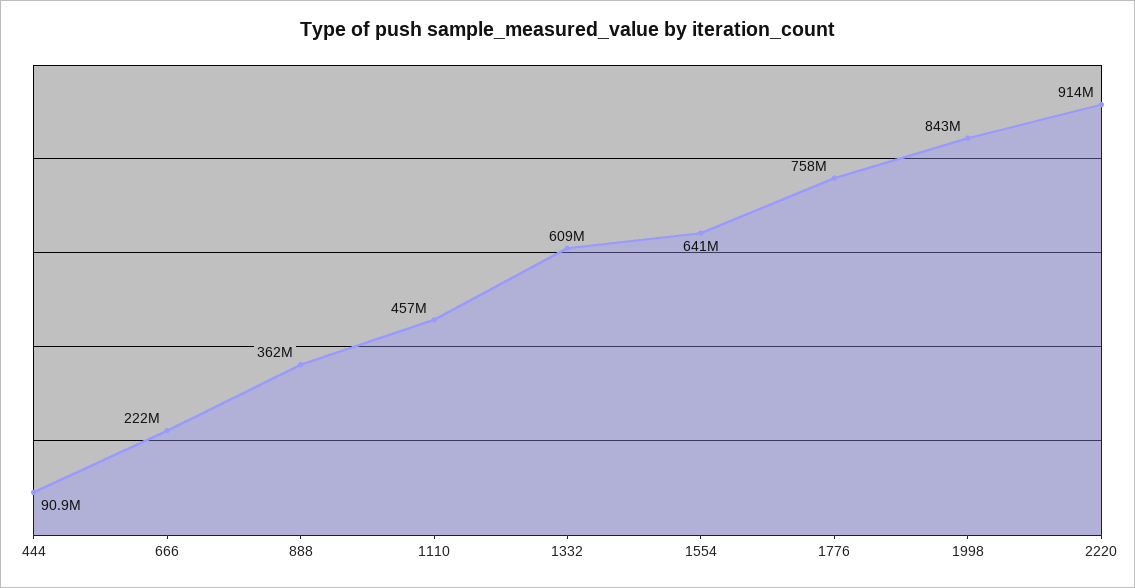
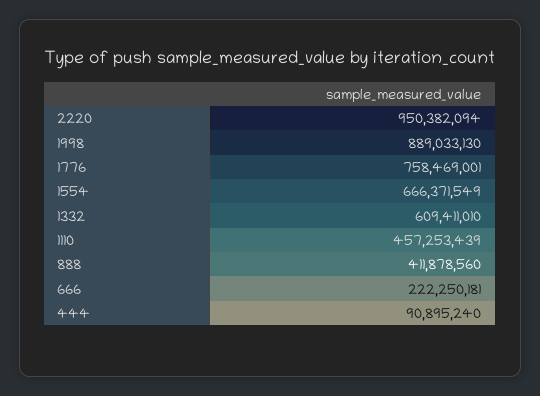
888: 362000000 -> 411878560
1554: 641000000 -> 666371549
1998: 843000000 -> 889033130
2220: 914000000 -> 950382094

